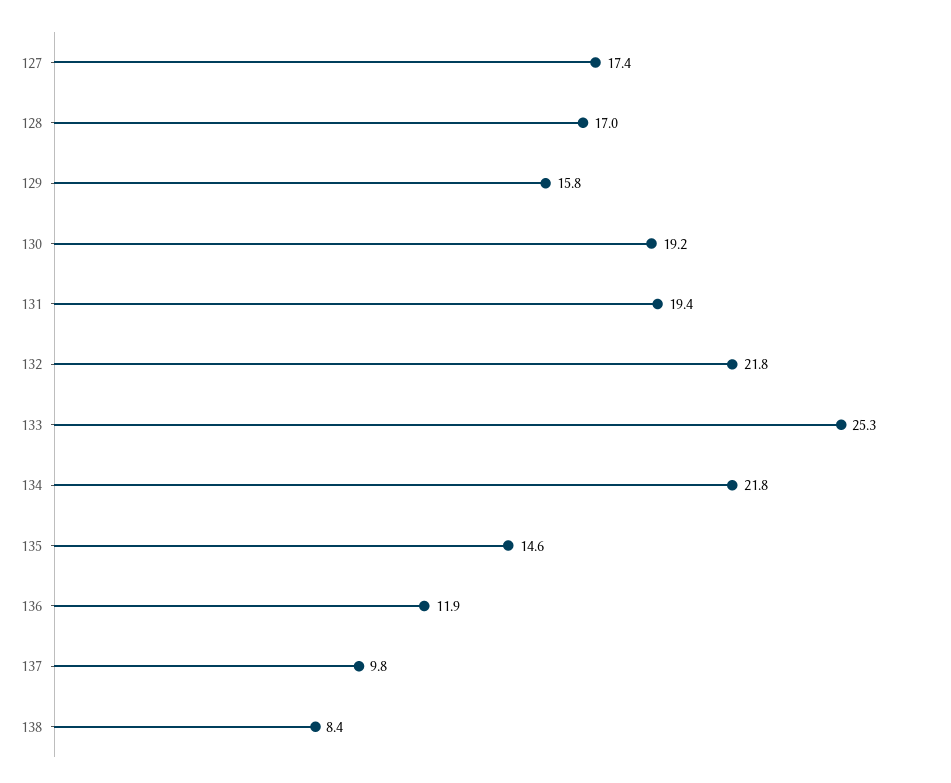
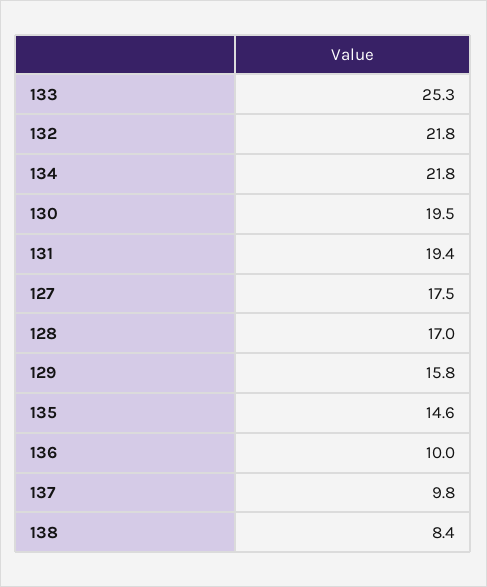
127: 17.4 -> 17.5
130: 19.2 -> 19.5
136: 11.9 -> 10

